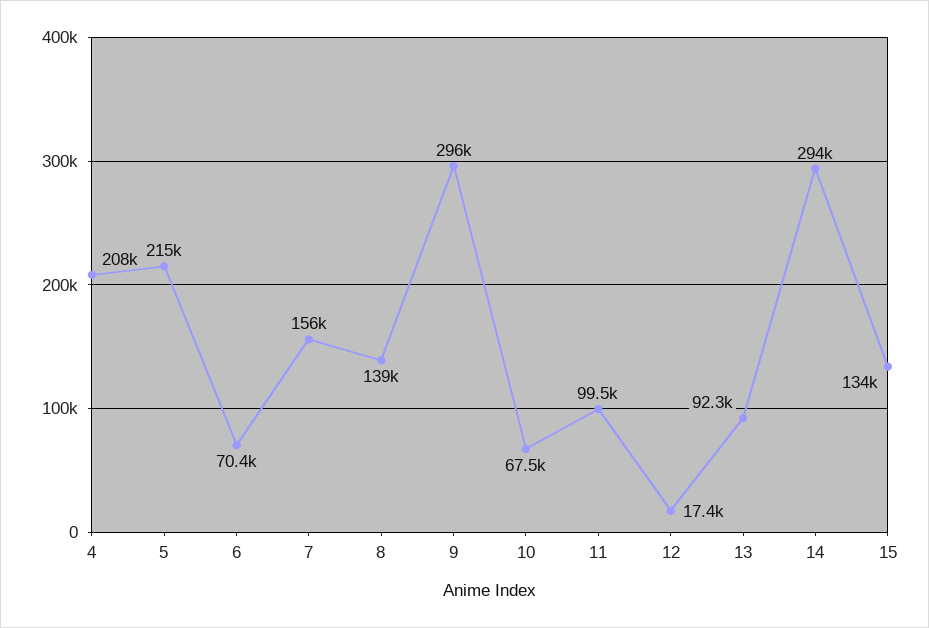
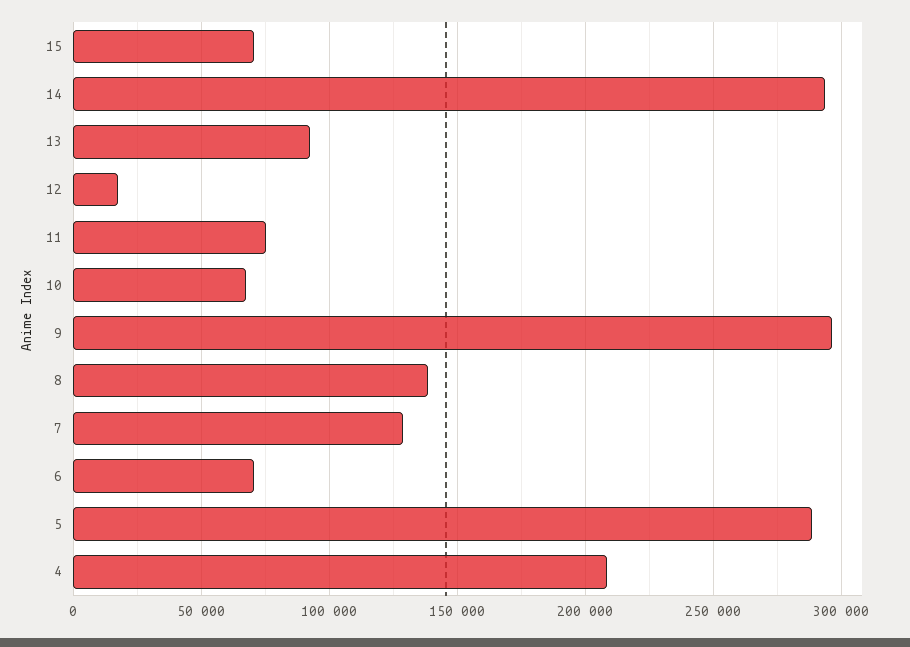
5: 215000 -> 290000
7: 156000 -> 130000
11: 99500 -> 75000
15: 134000 -> 70000

